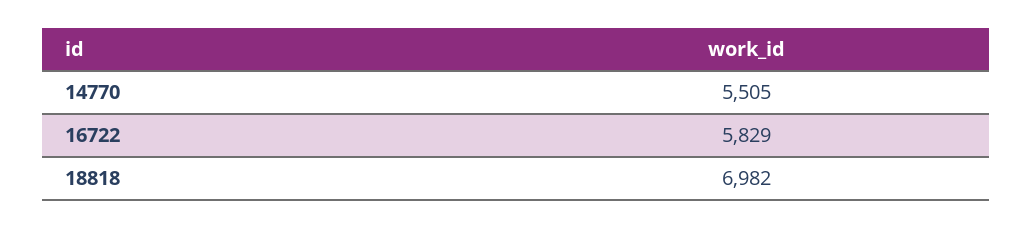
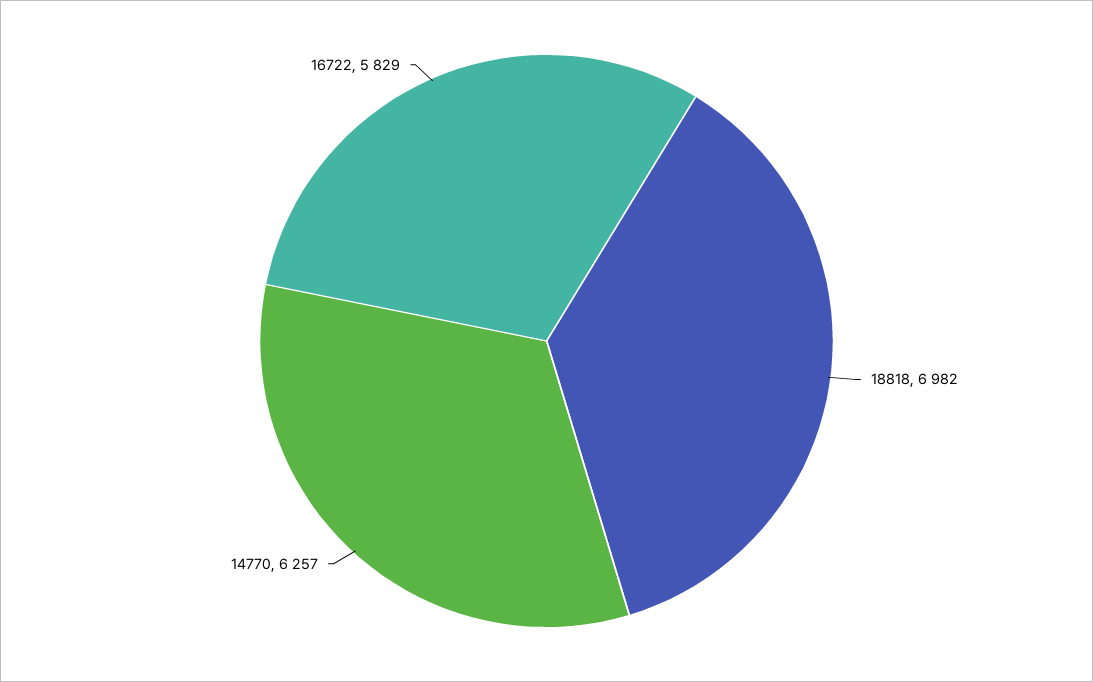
14770: 5505 -> 6257

